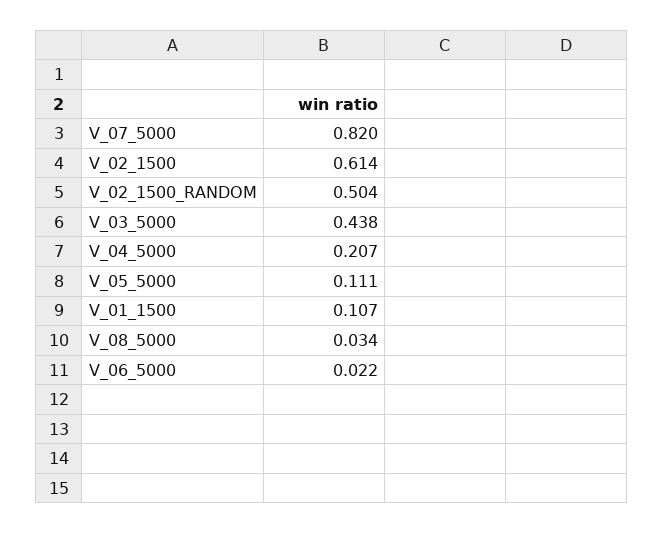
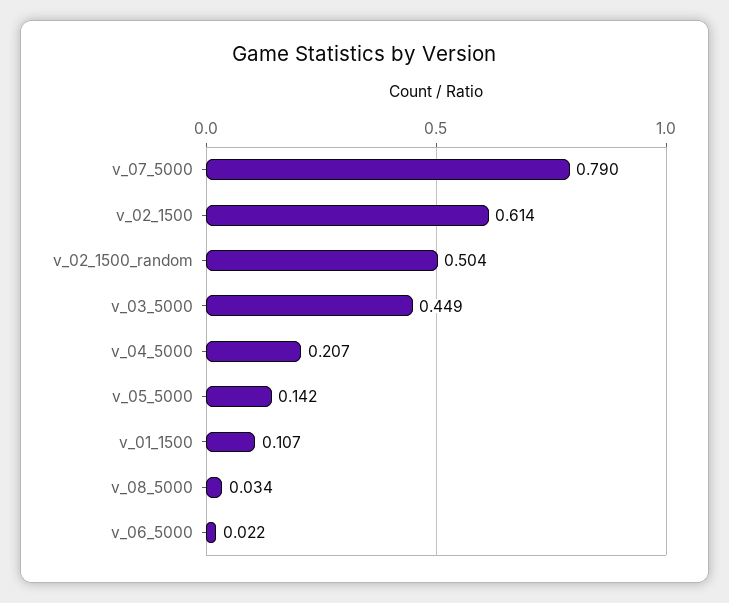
V_07_5000: 0.82 -> 0.79
V_03_5000: 0.438 -> 0.449
V_05_5000: 0.111 -> 0.142

